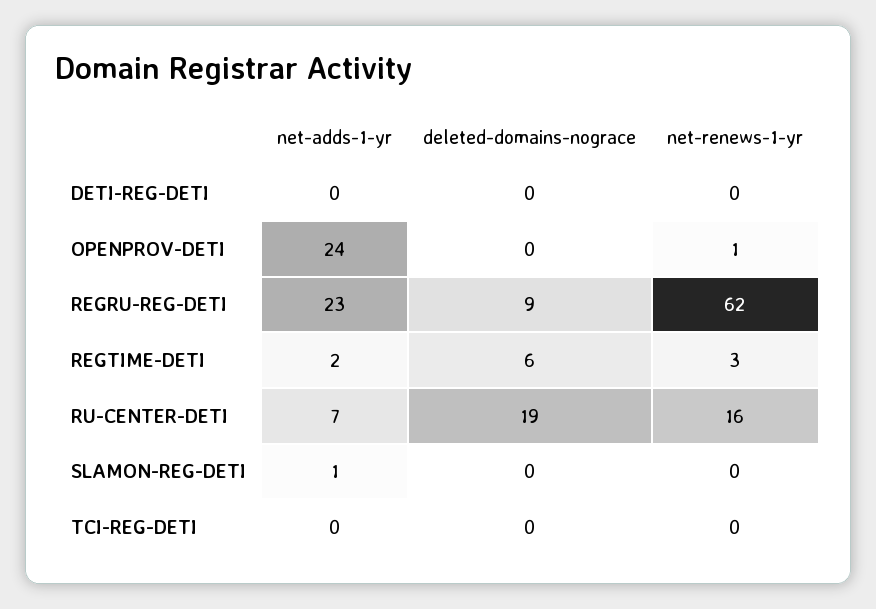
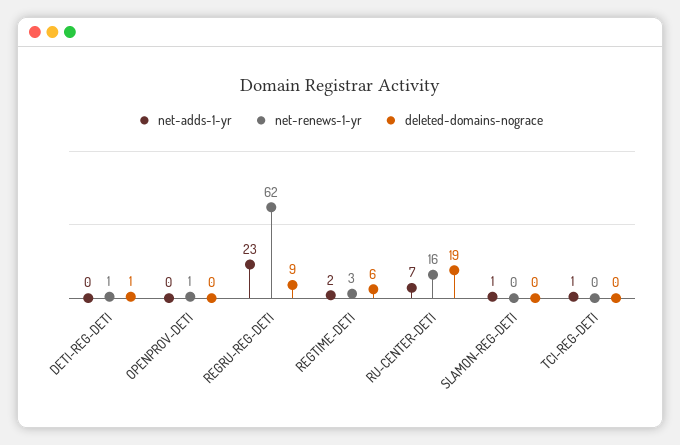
deleted-domains-nograce, DETI-REG-DETI: 0 -> 1
net-renews-1-yr, DETI-REG-DETI: 0 -> 1
net-adds-1-yr, OPENPROV-DETI: 24 -> 0
net-adds-1-yr, TCI-REG-DETI: 0 -> 1

